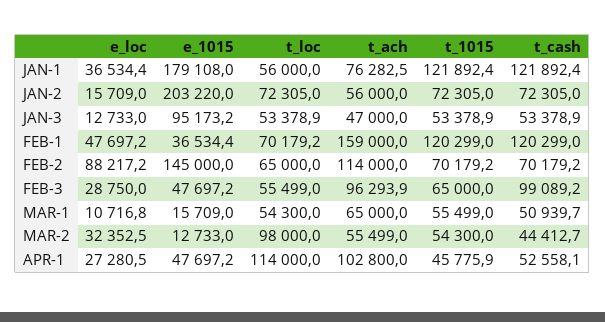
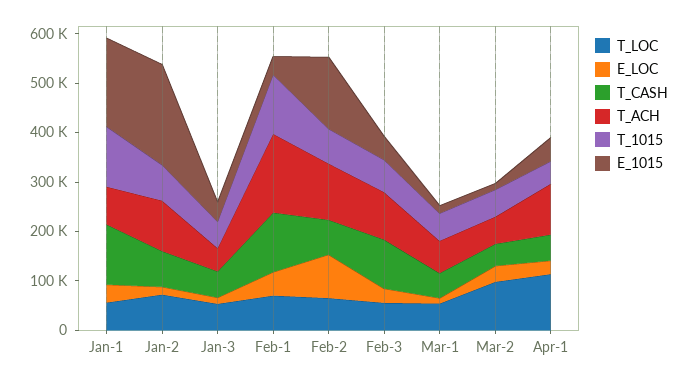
t_ach, JAN-2: 56000 -> 100000
e_1015, JAN-3: 95173.2 -> 40000

